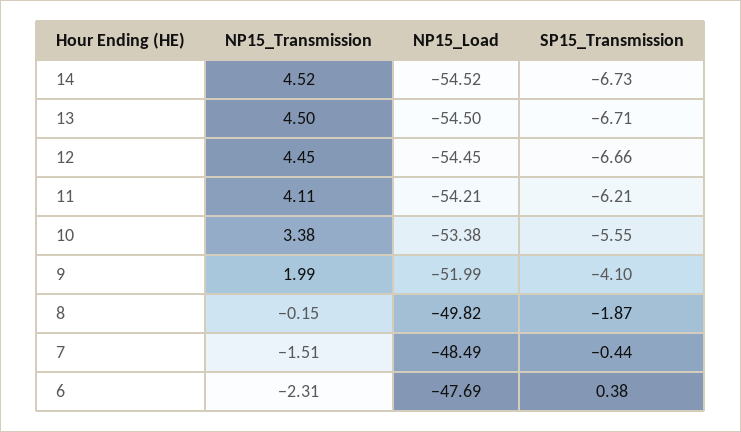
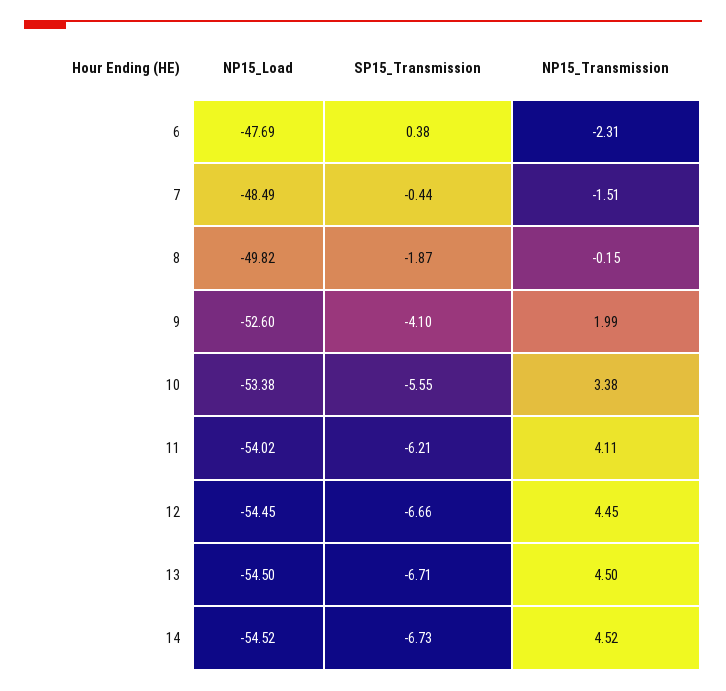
NP15_Load, 11: -54.21 -> -54.02
NP15_Load, 9: -51.99 -> -52.6

